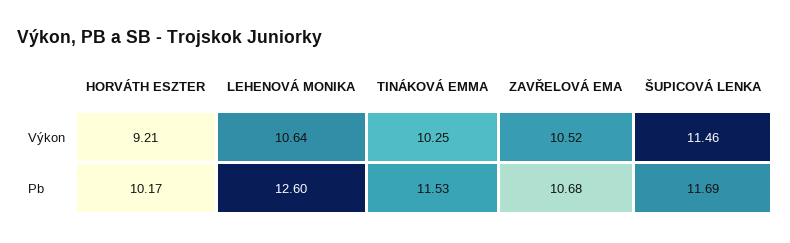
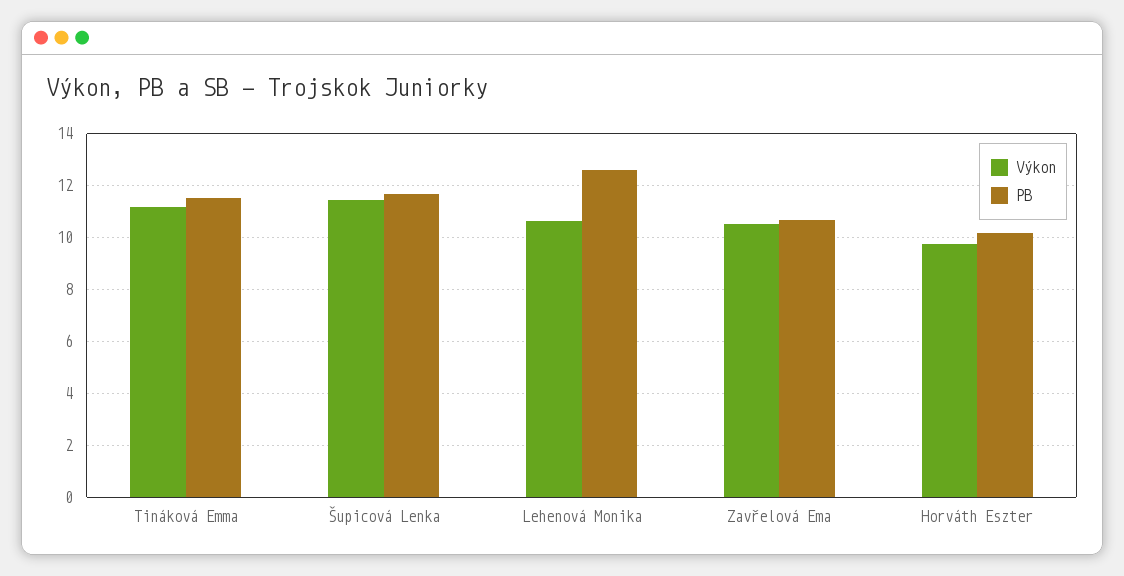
Výkon, HORVÁTH ESZTER: 9.21 -> 9.75
Výkon, TINÁKOVÁ EMMA: 10.25 -> 11.25

